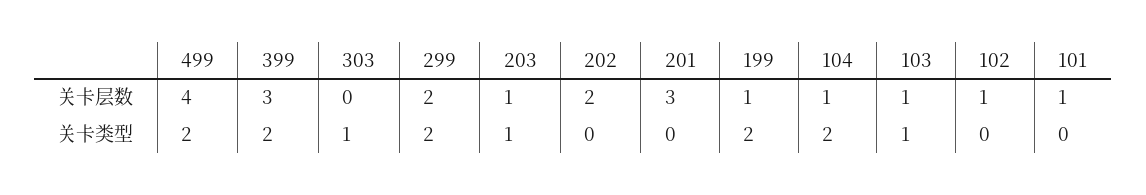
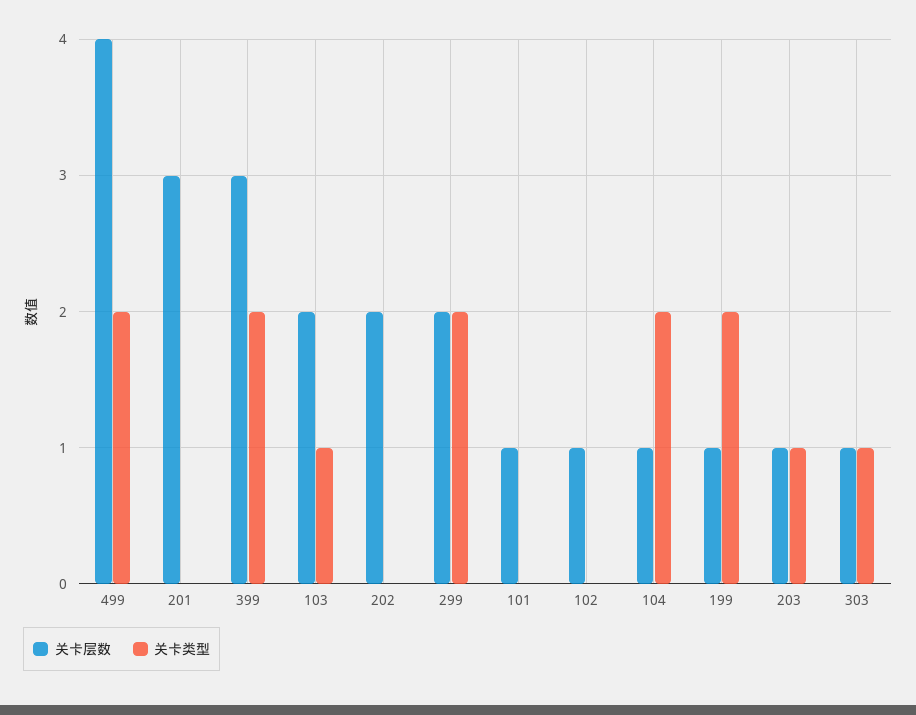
关卡层数, 303: 0 -> 1
关卡层数, 103: 1 -> 2

